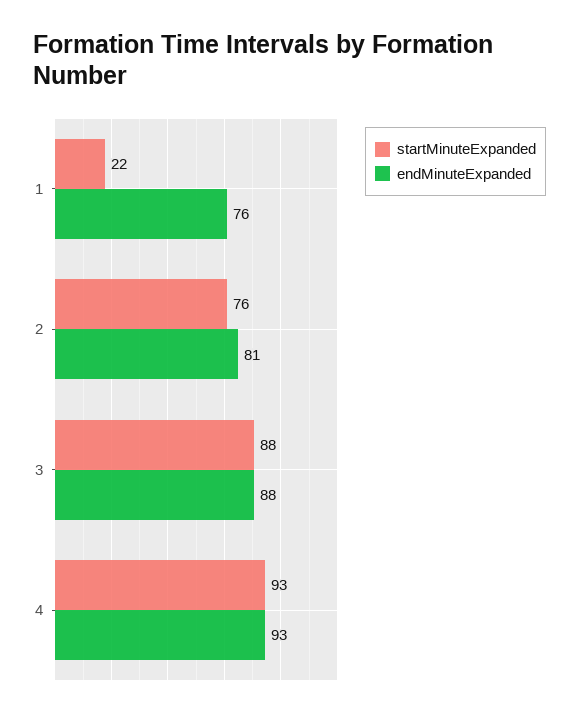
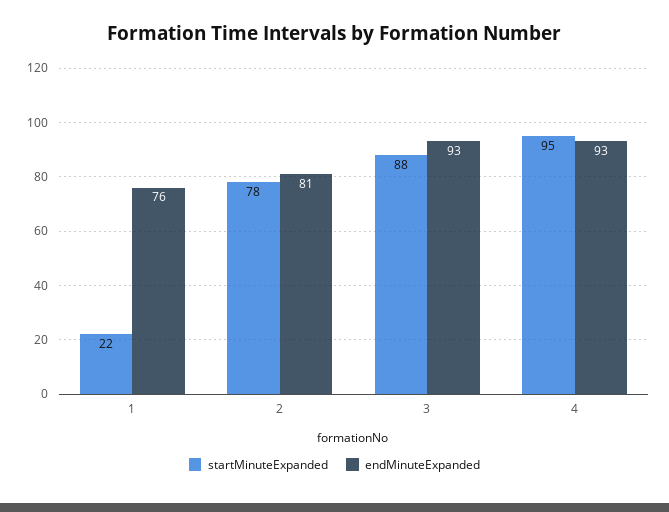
startMinuteExpanded, 2: 76 -> 78
endMinuteExpanded, 3: 88 -> 93
startMinuteExpanded, 4: 93 -> 95

